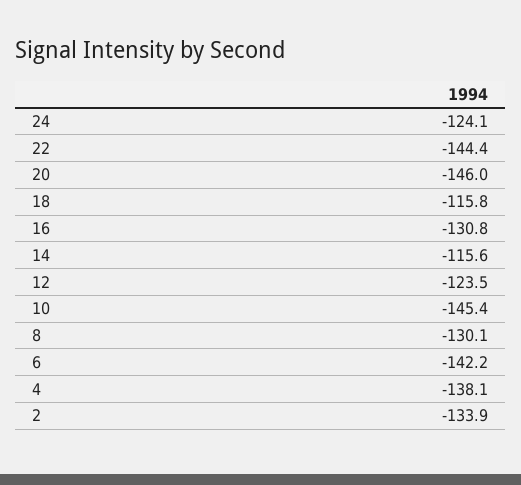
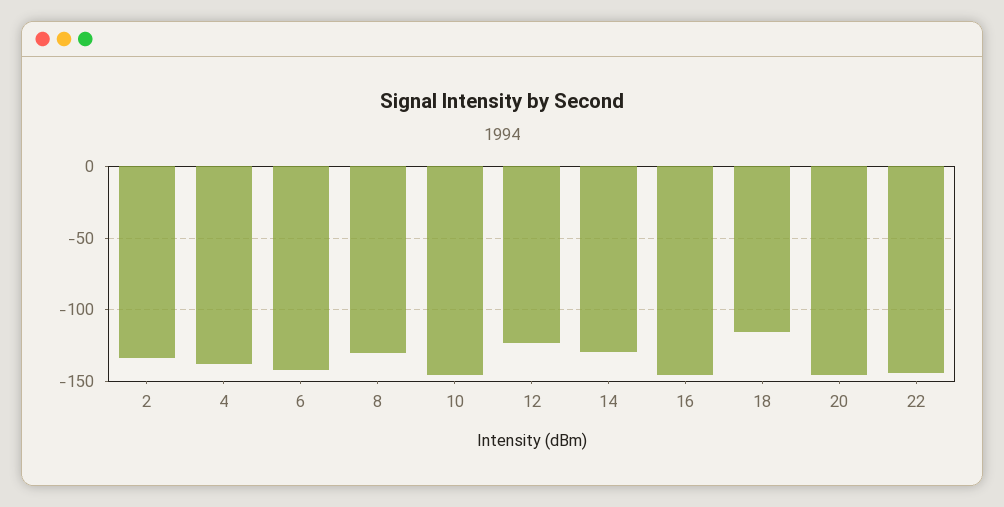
24: -124.1 -> none
16: -130.8 -> -145
14: -115.6 -> -130

